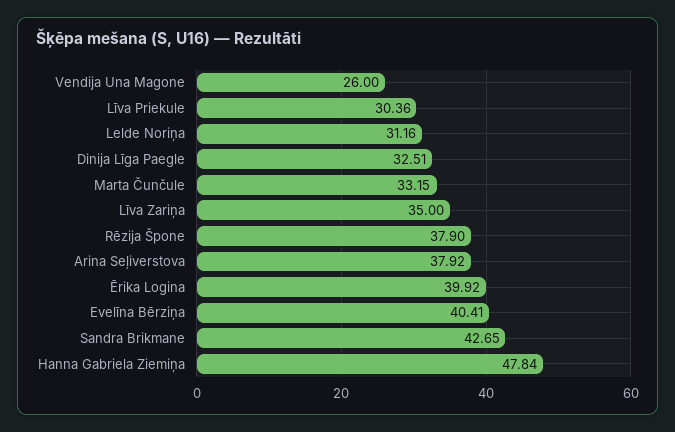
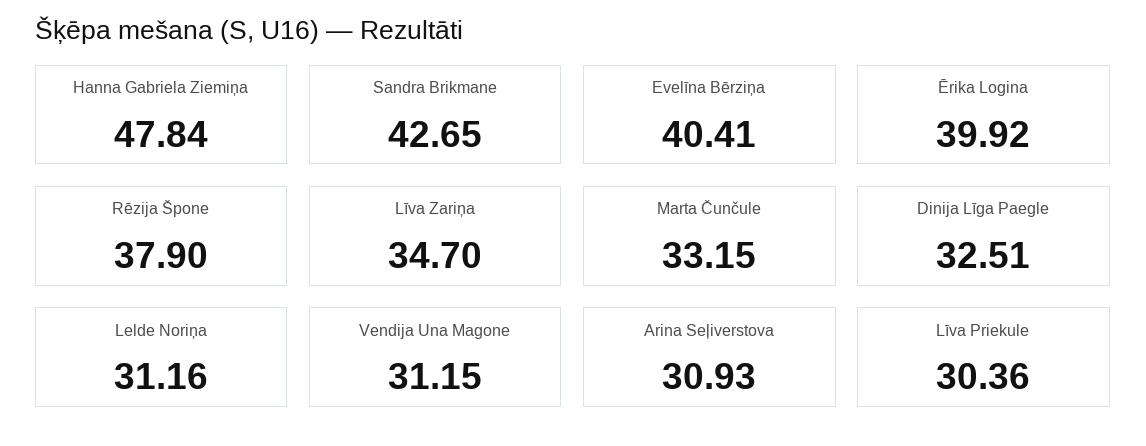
Vendija Una Magone: 26 -> 31.15
Līva Zariņa: 35 -> 34.7
Arina Seļiverstova: 37.92 -> 30.93

